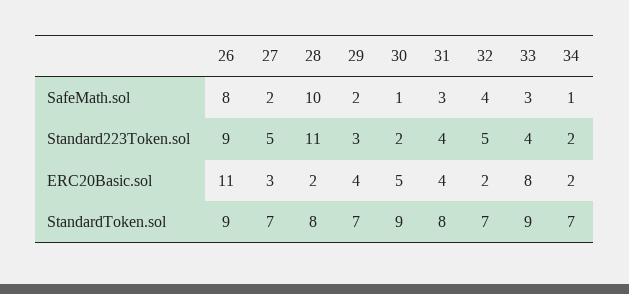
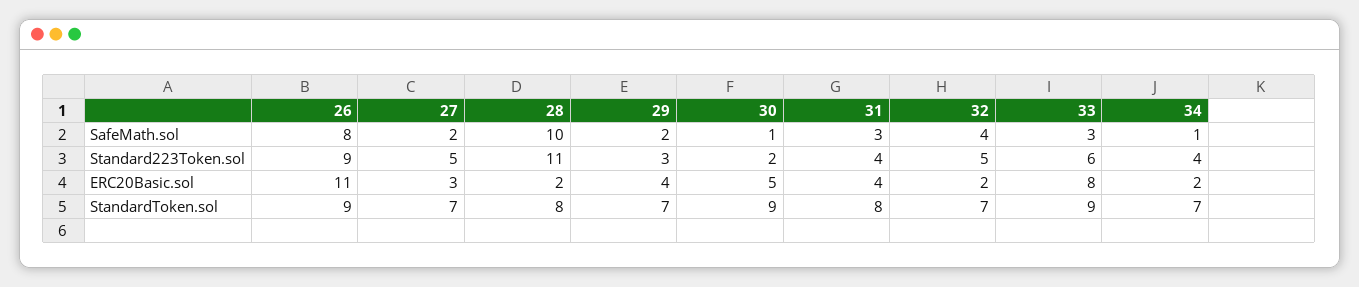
33, Standard223Token.sol: 4 -> 6
34, Standard223Token.sol: 2 -> 4

